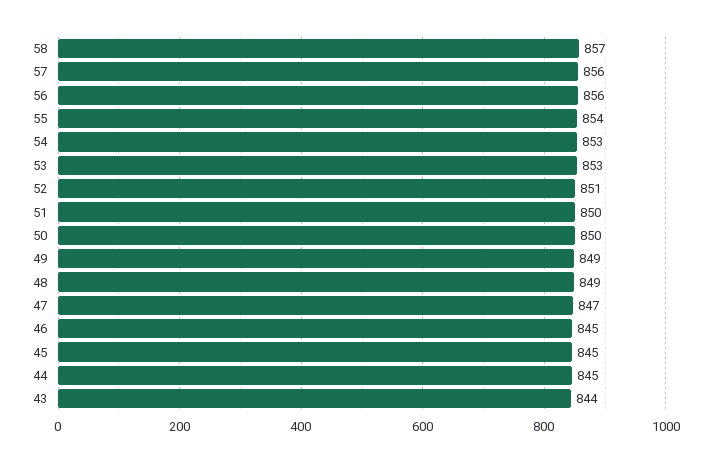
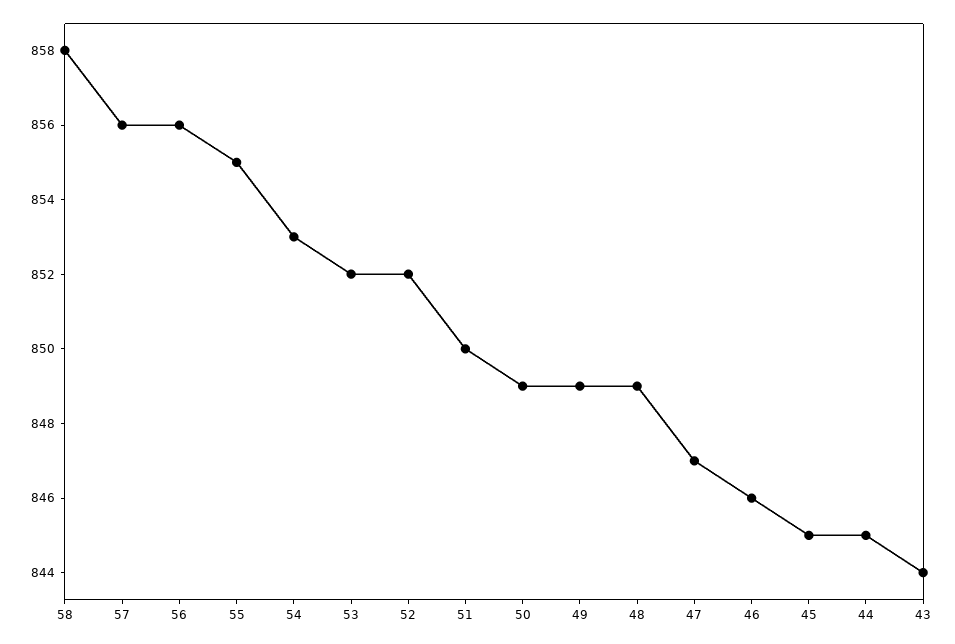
58: 857 -> 858
55: 854 -> 855
53: 853 -> 852
52: 851 -> 852
50: 850 -> 849
46: 845 -> 846

